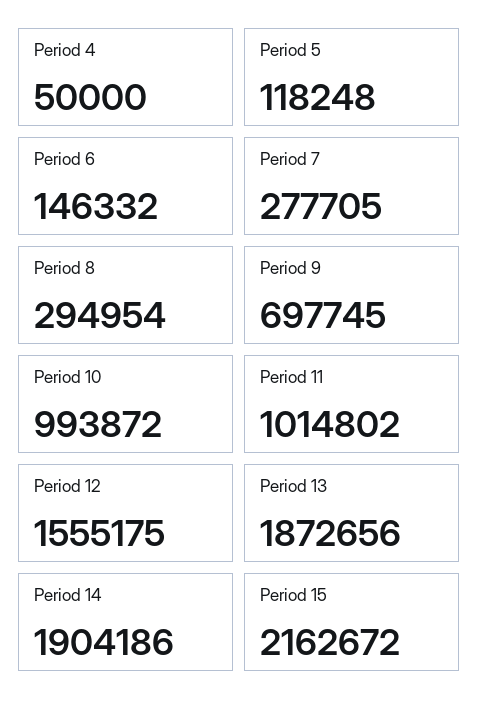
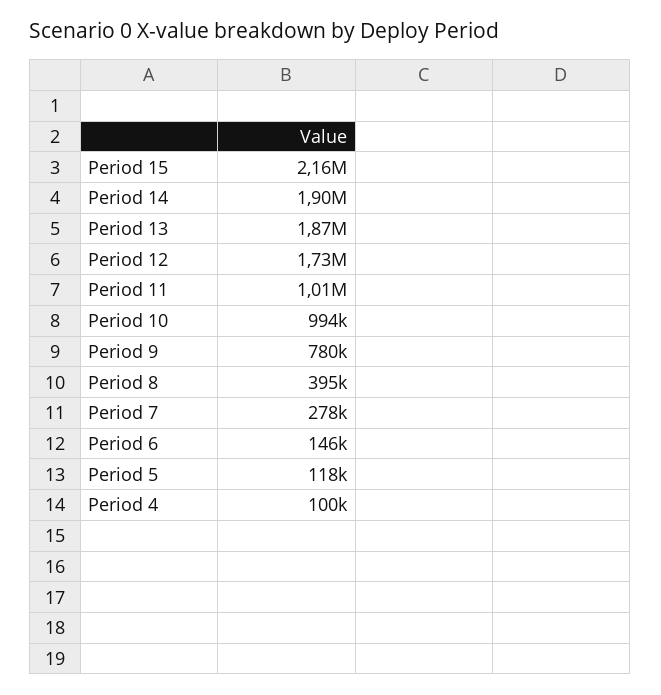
Period 4: 50000 -> 100000
Period 8: 294954 -> 395000
Period 9: 697745 -> 780000
Period 12: 1555175 -> 1730000

